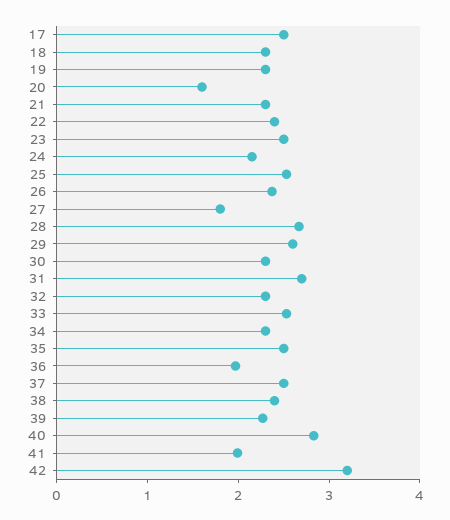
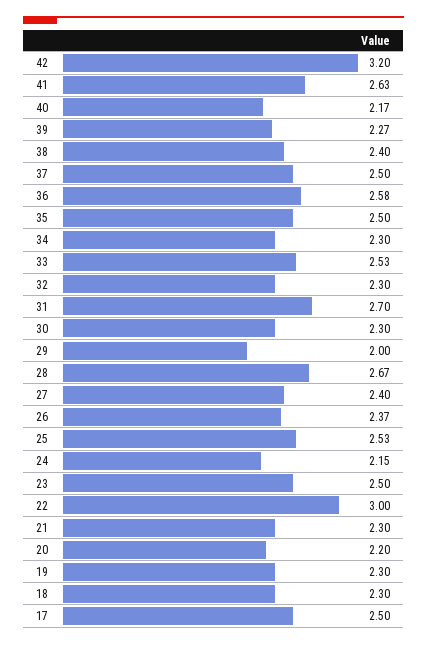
20: 1.6 -> 2.2
22: 2.4 -> 3
27: 1.8 -> 2.4
29: 2.6 -> 2
36: 2 -> 2.58
40: 2.8 -> 2.17
41: 2 -> 2.63

